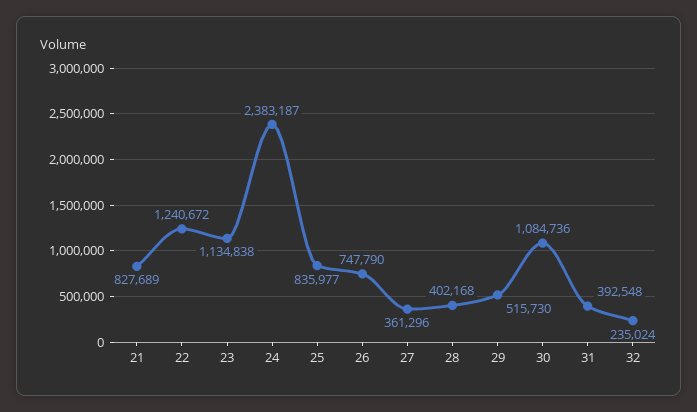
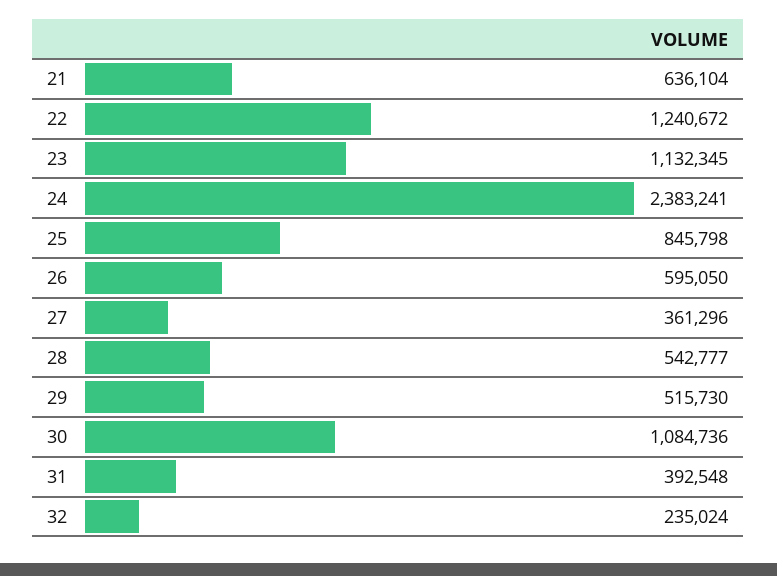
21: 827689 -> 636104
23: 1134838 -> 1132345
24: 2383187 -> 2383241
25: 835977 -> 845798
26: 747790 -> 595050
28: 402168 -> 542777

